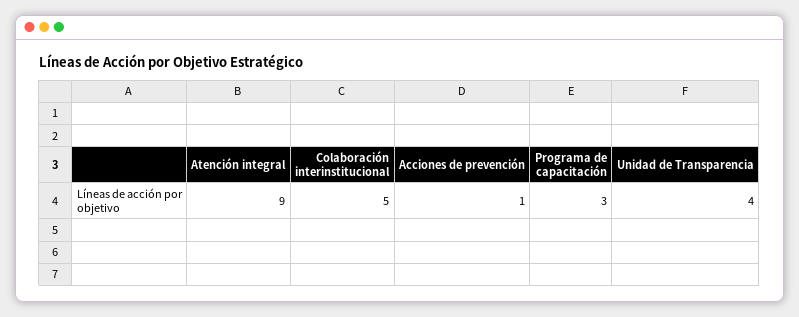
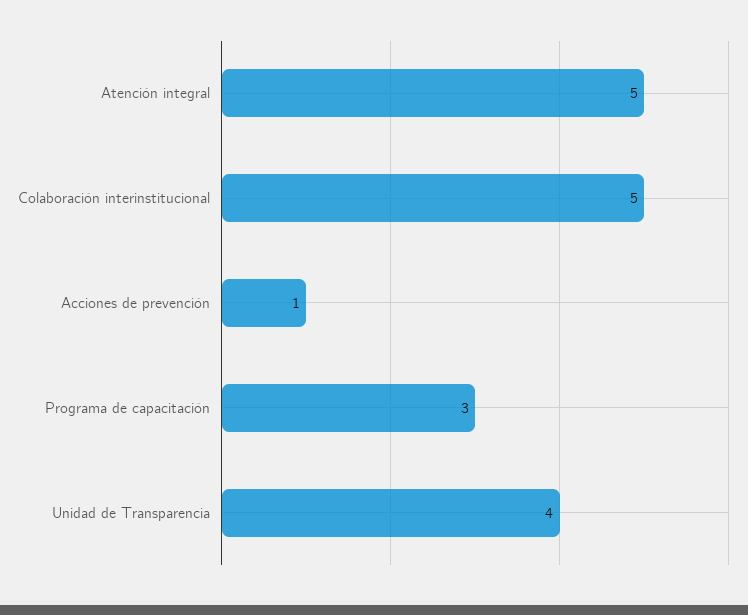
Atención integral: 9 -> 5

